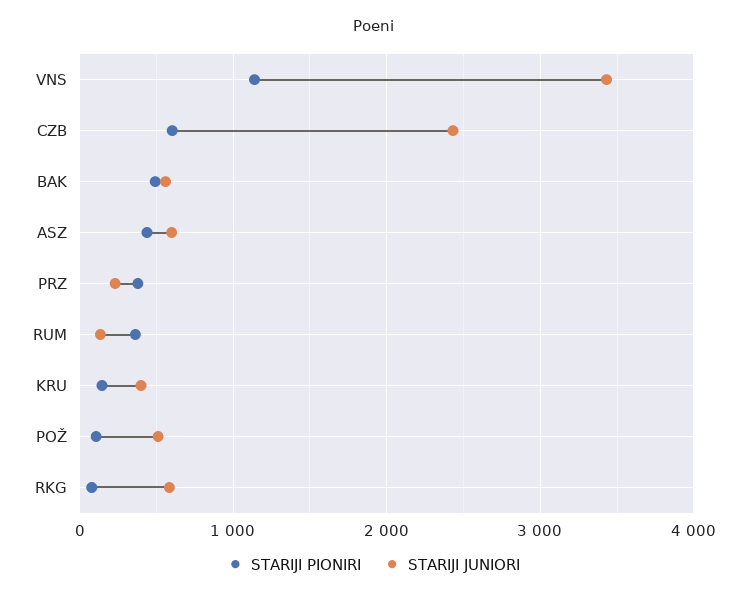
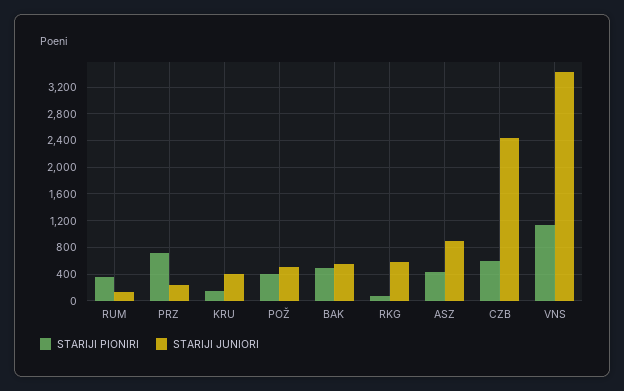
STARIJI JUNIORI, ASZ: 600 -> 900
STARIJI PIONIRI, PRZ: 400 -> 700
STARIJI PIONIRI, POŽ: 100 -> 400

